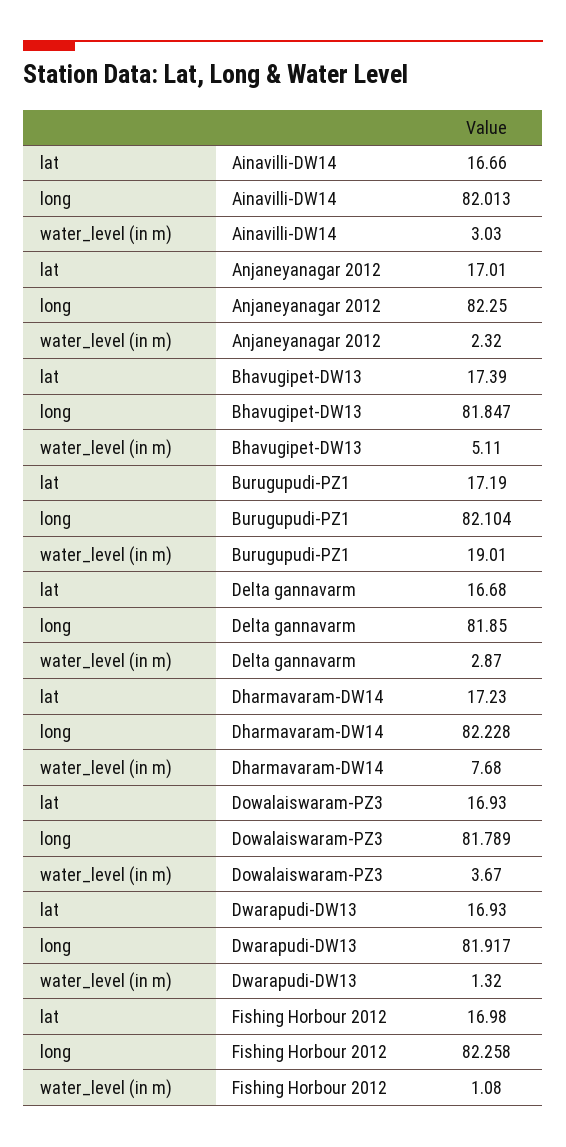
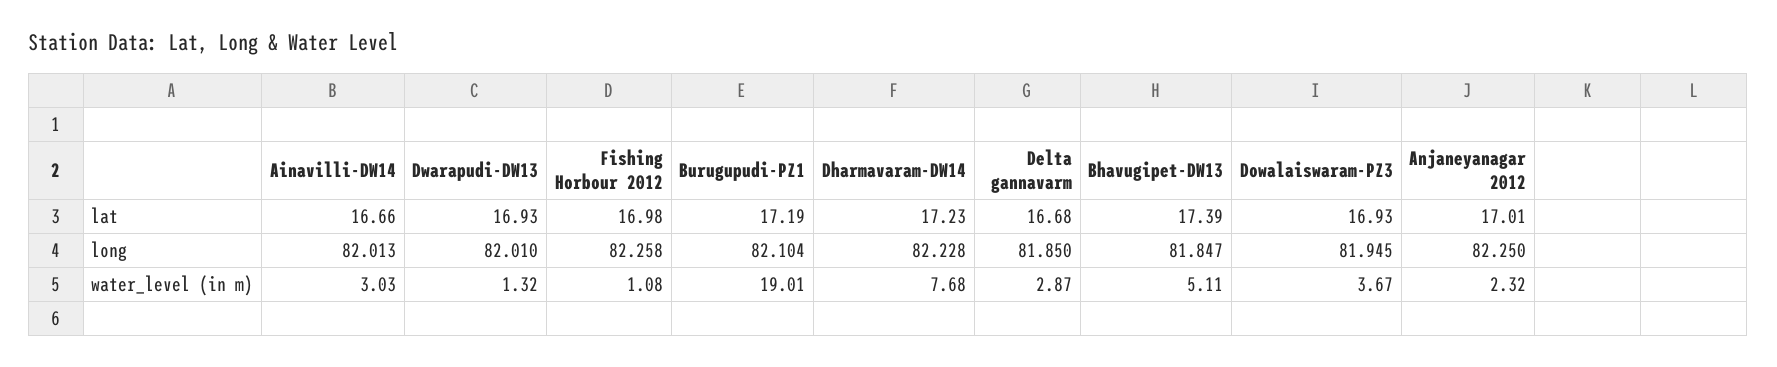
long, Dowalaiswaram-PZ3: 81.789 -> 81.945
long, Dwarapudi-DW13: 81.917 -> 82.01

